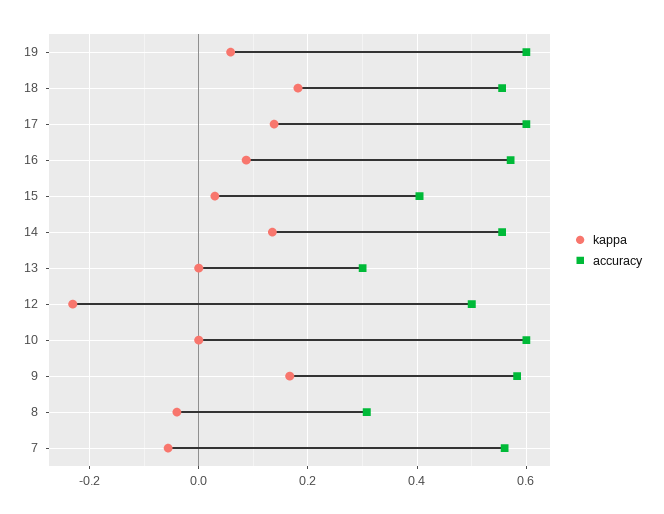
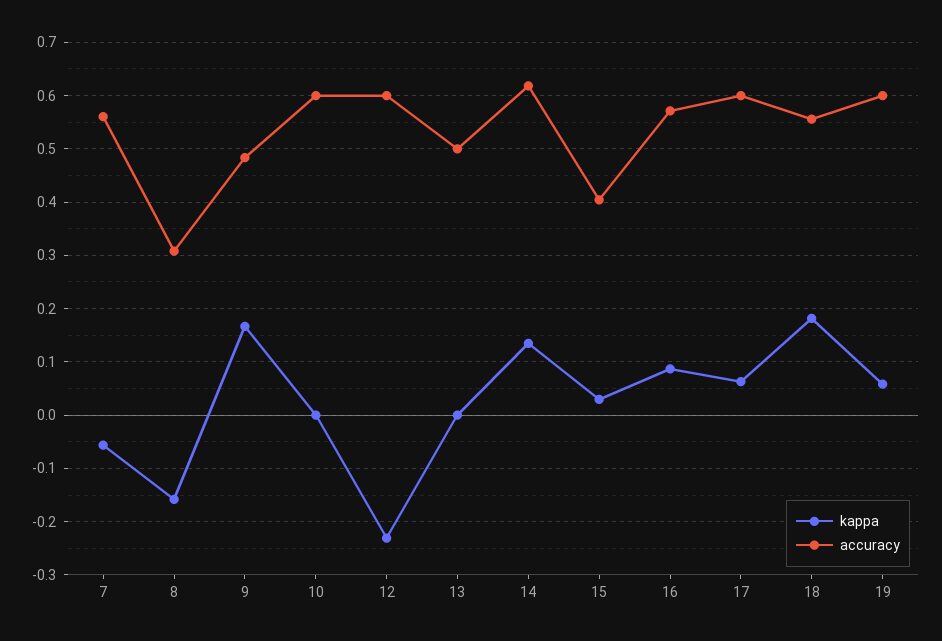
kappa, 17: 0.14 -> 0.06
accuracy, 14: 0.56 -> 0.62
accuracy, 13: 0.3 -> 0.5
accuracy, 12: 0.5 -> 0.6
accuracy, 9: 0.58 -> 0.48
kappa, 8: -0.04 -> -0.16

